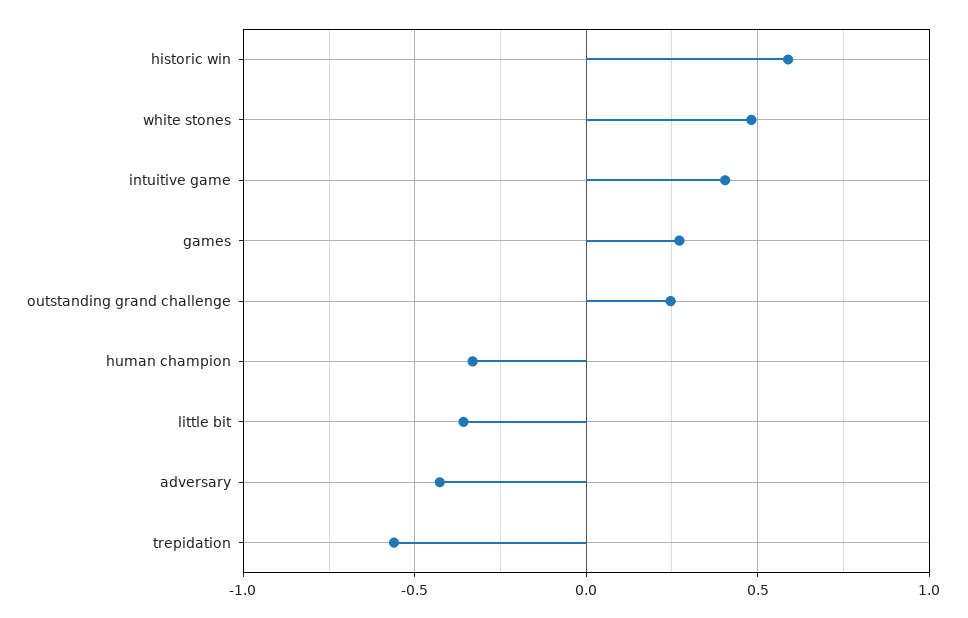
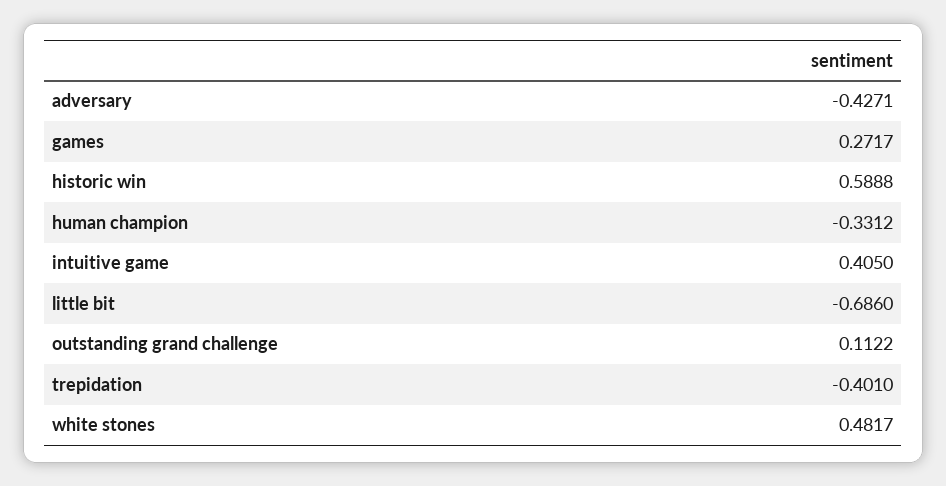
outstanding grand challenge: 0.25 -> 0.1122
little bit: -0.35 -> -0.686
trepidation: -0.55 -> -0.401

